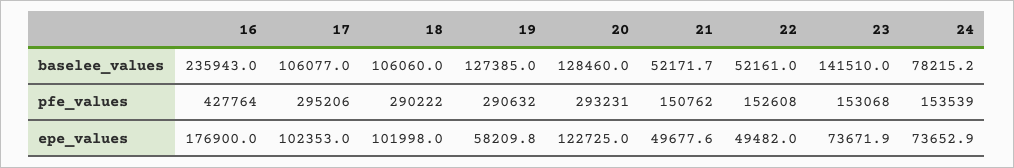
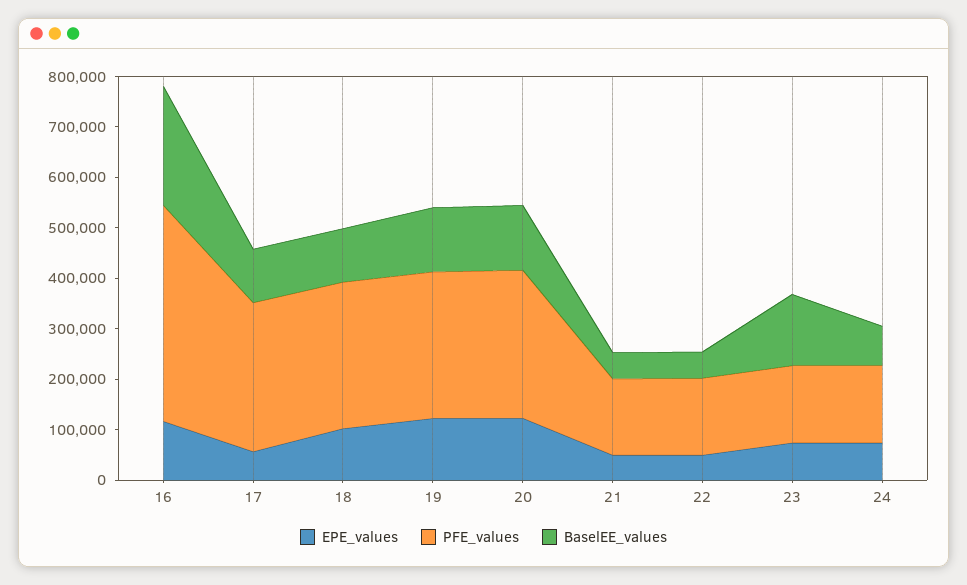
epe_values, 16: 176900 -> 120000
epe_values, 17: 102353 -> 60000
epe_values, 19: 58209.8 -> 120000

